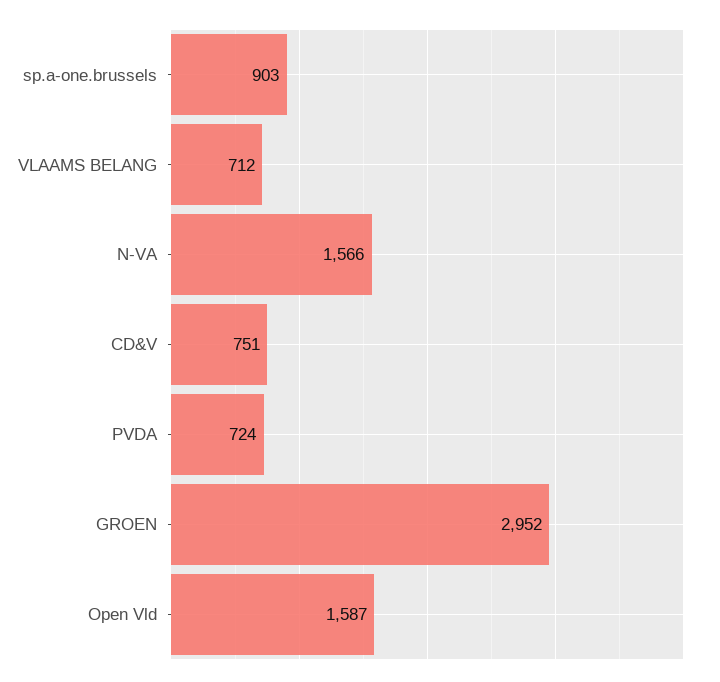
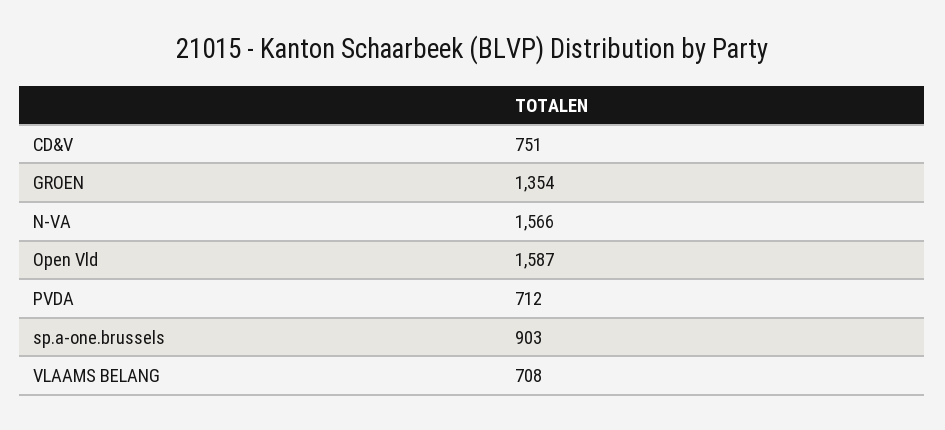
VLAAMS BELANG: 712 -> 708
PVDA: 724 -> 712
GROEN: 2952 -> 1354

